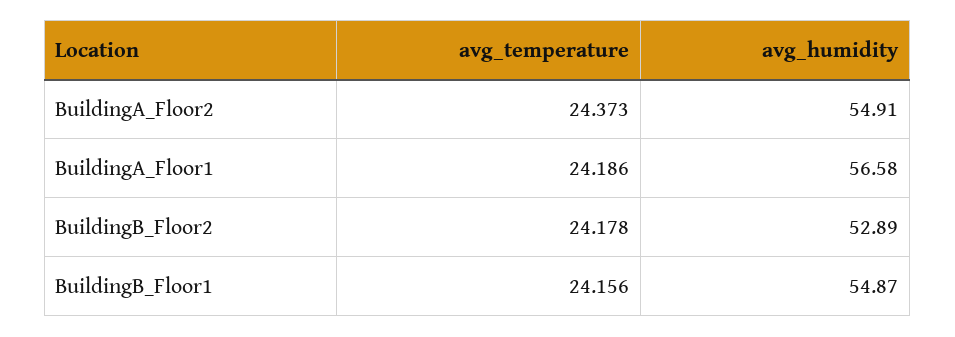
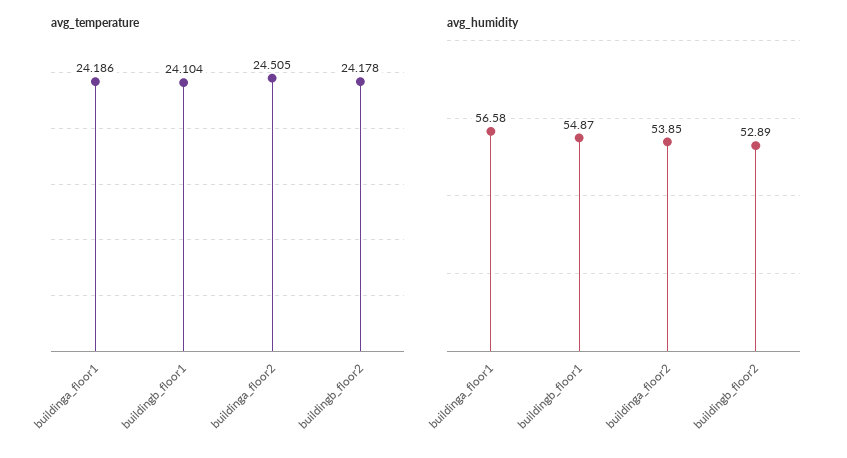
avg_temperature, BuildingA_Floor2: 24.373 -> 24.505
avg_humidity, BuildingA_Floor2: 54.91 -> 53.85
avg_temperature, BuildingB_Floor1: 24.156 -> 24.104

